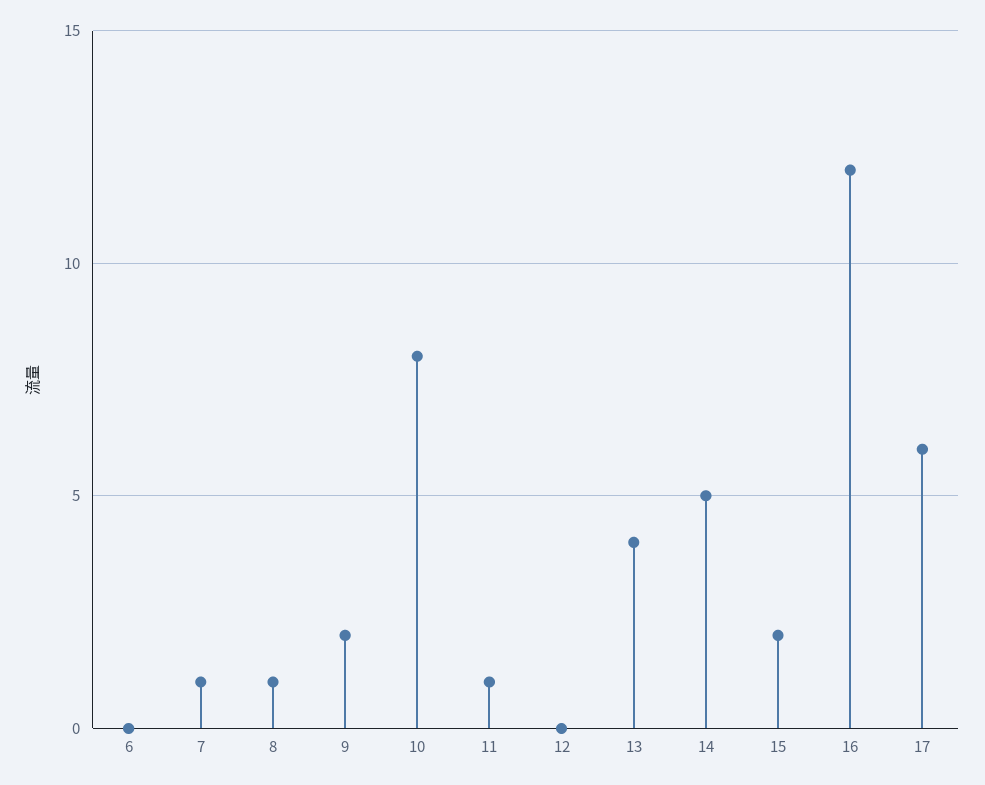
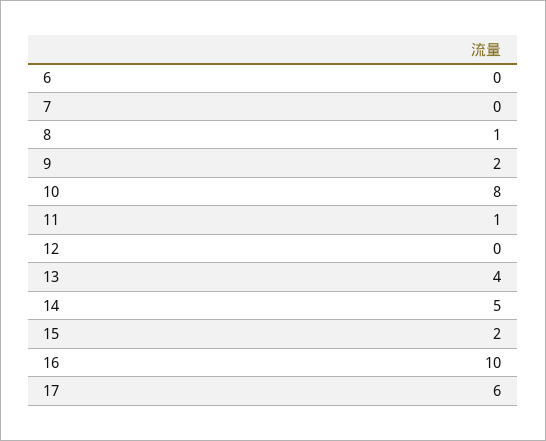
7: 1 -> 0
16: 12 -> 10

